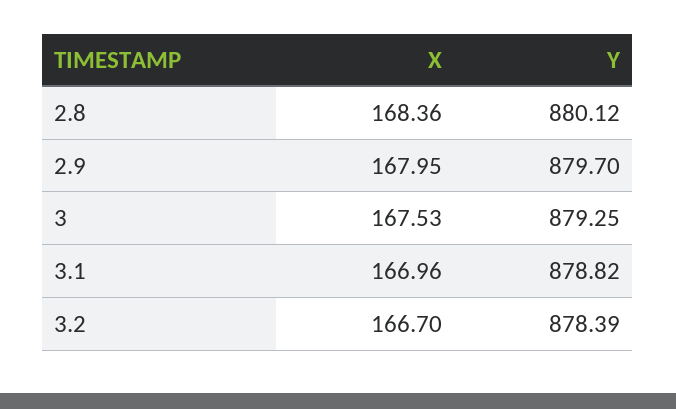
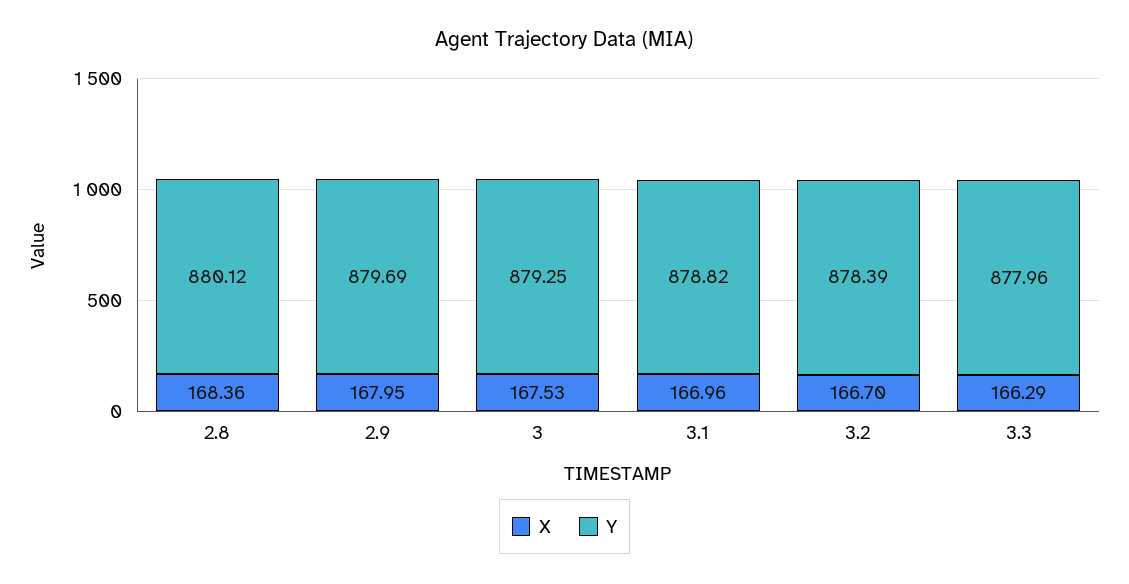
Y, 2.9: 879.7 -> 879.69
X, 3.3: none -> 166.29
Y, 3.3: none -> 877.96

